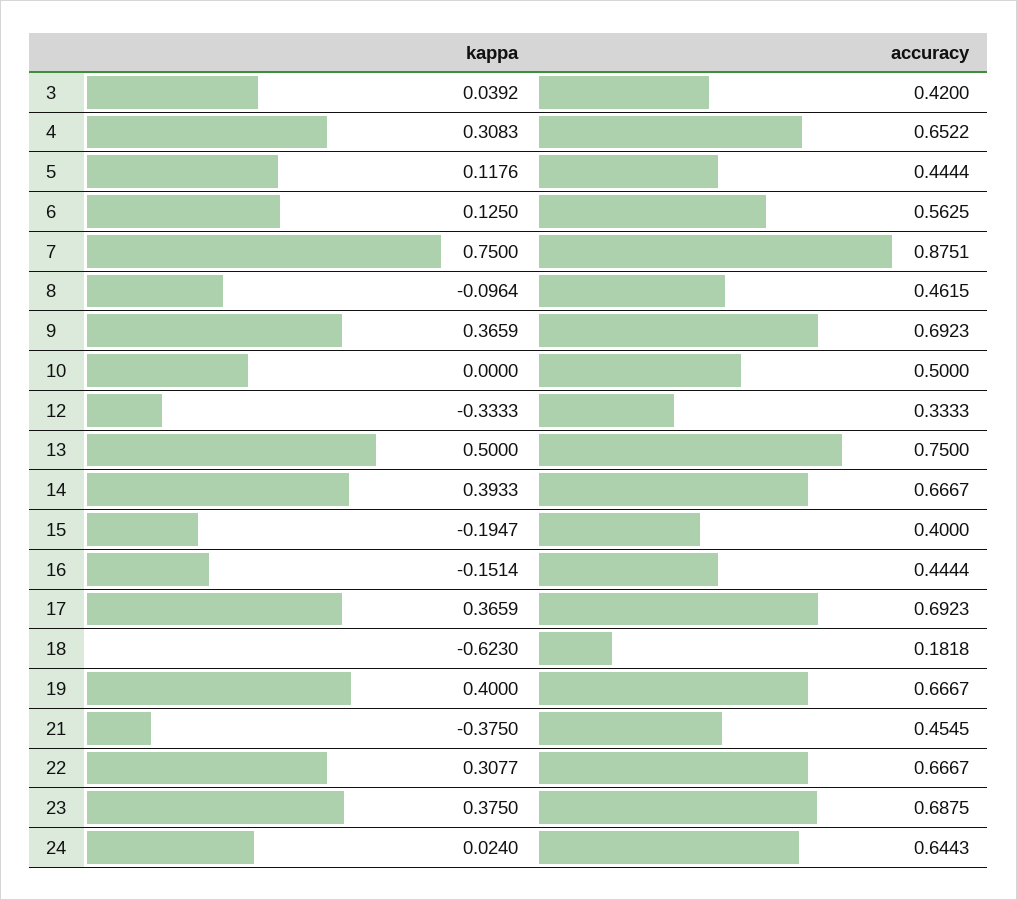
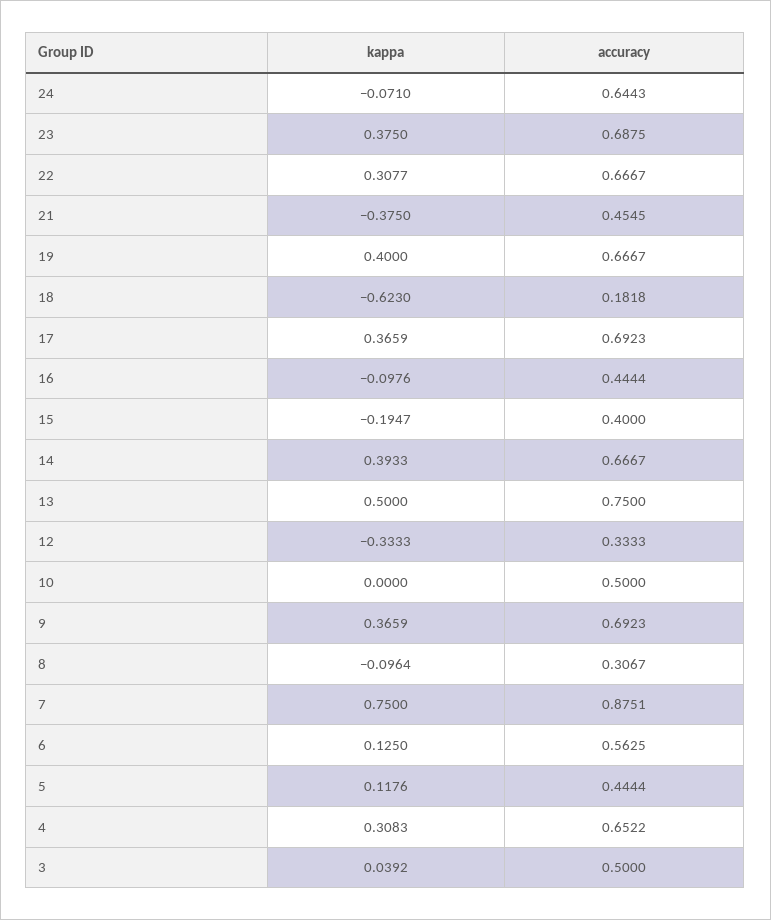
accuracy, 3: 0.42 -> 0.5
accuracy, 8: 0.4615 -> 0.3067
kappa, 16: -0.1514 -> -0.0976
kappa, 24: 0.024 -> -0.071

